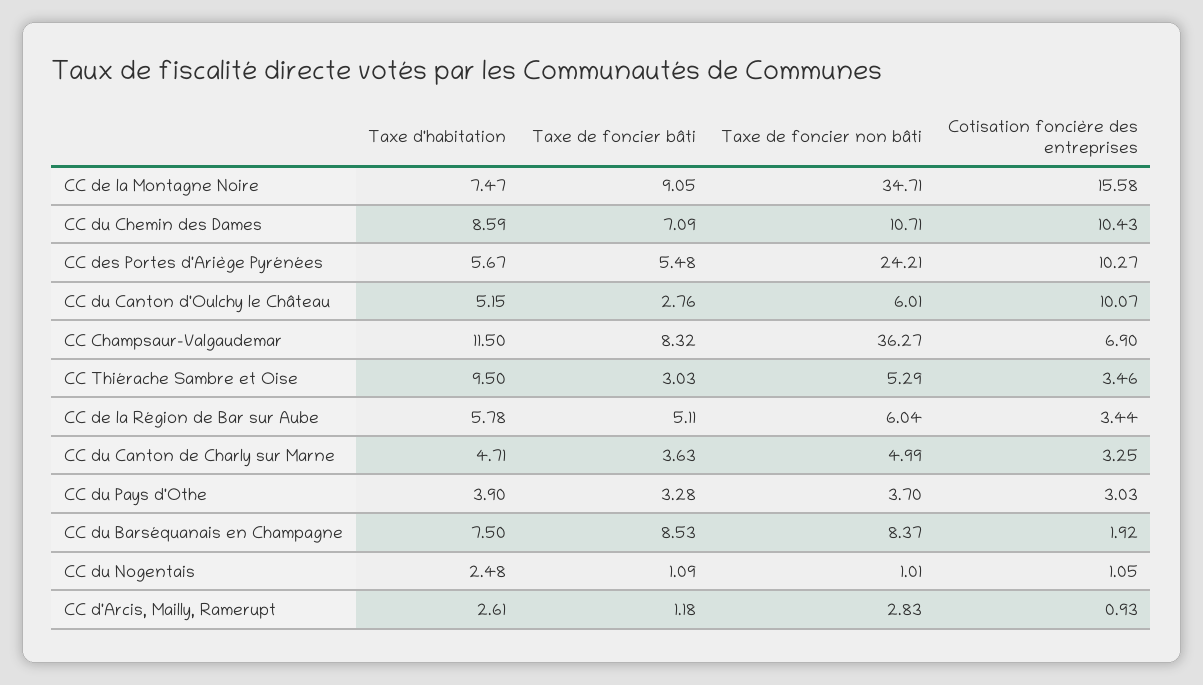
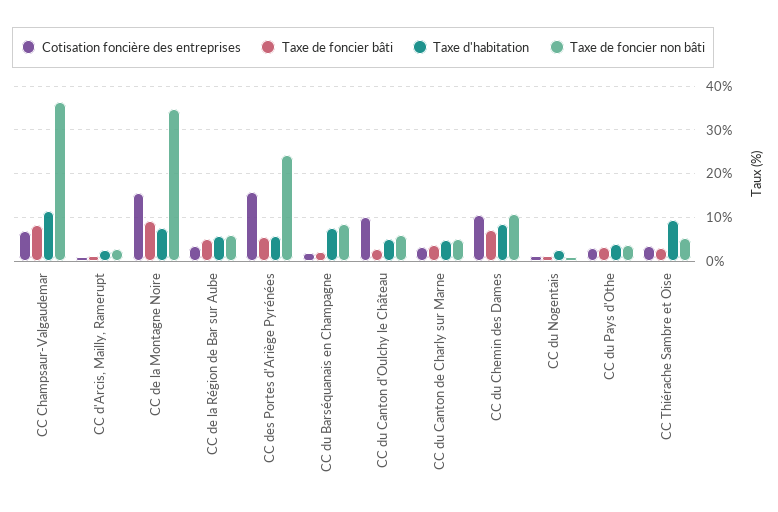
Cotisation foncière des entreprises, CC des Portes d'Ariège Pyrénées: 10.27 -> 16
Taxe de foncier bâti, CC du Barséquanais en Champagne: 8.53 -> 2

